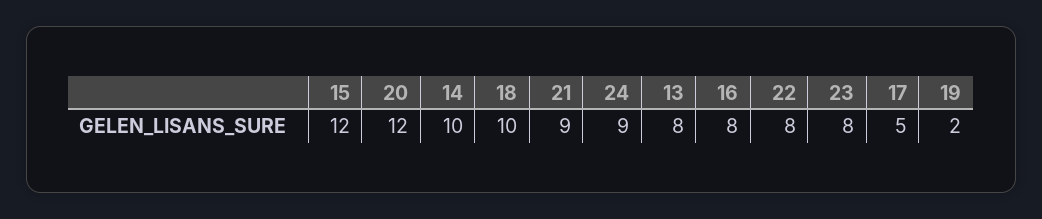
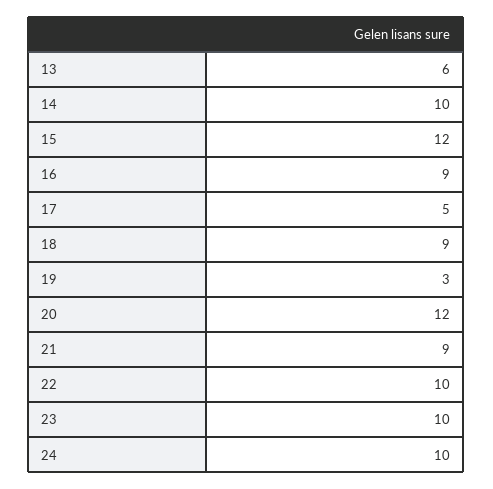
18: 10 -> 9
24: 9 -> 10
13: 8 -> 6
16: 8 -> 9
22: 8 -> 10
23: 8 -> 10
19: 2 -> 3

